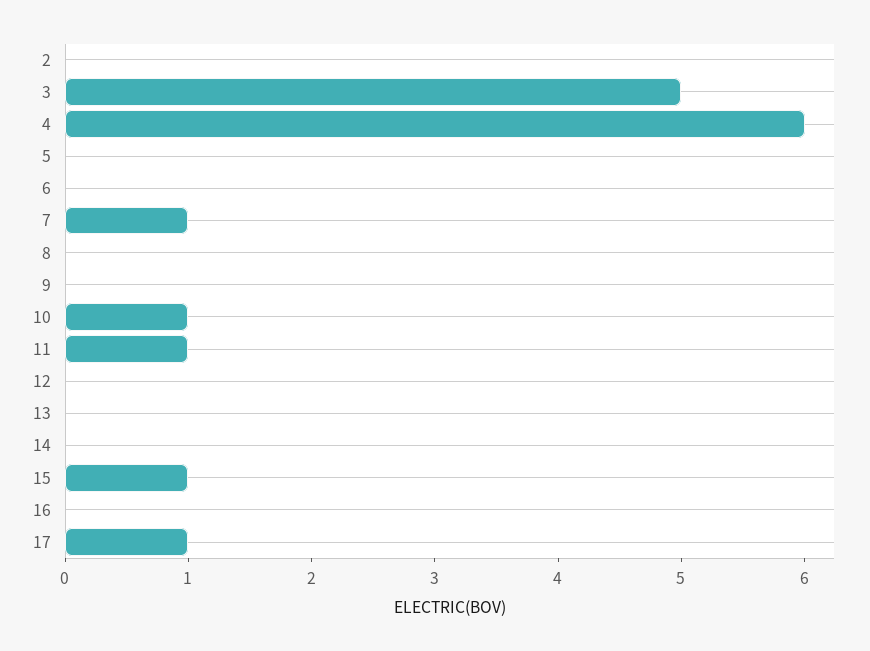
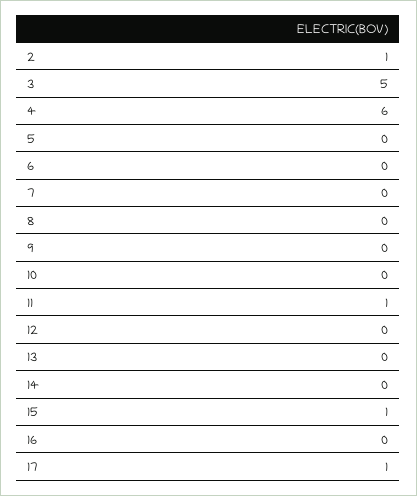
2: 0 -> 1
7: 1 -> 0
10: 1 -> 0

